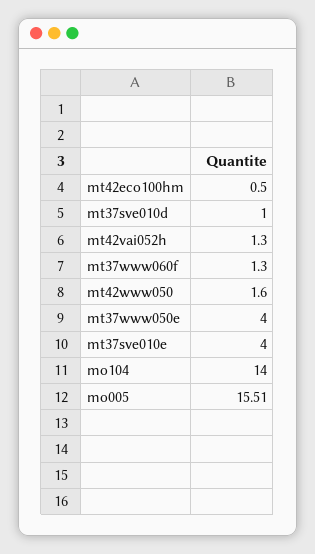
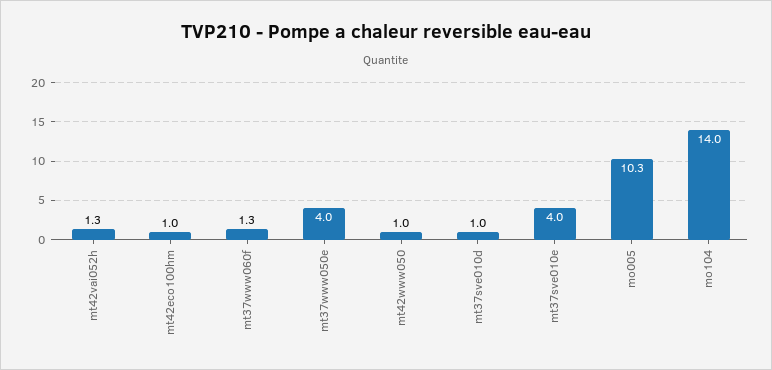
mt42eco100hm: 0.5 -> 1
mt42www050: 1.6 -> 1
mo005: 15.51 -> 10.3

